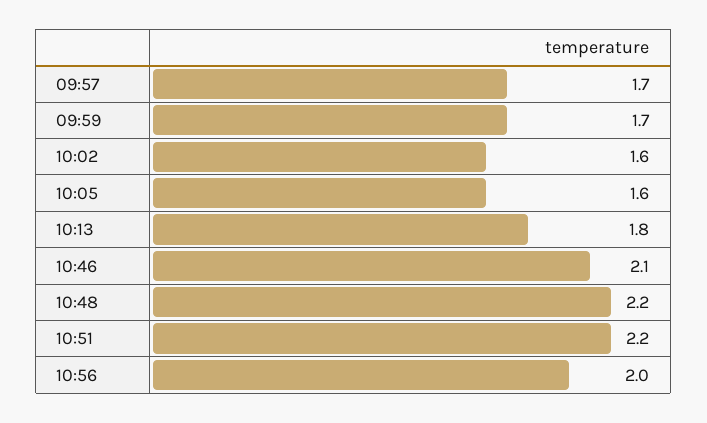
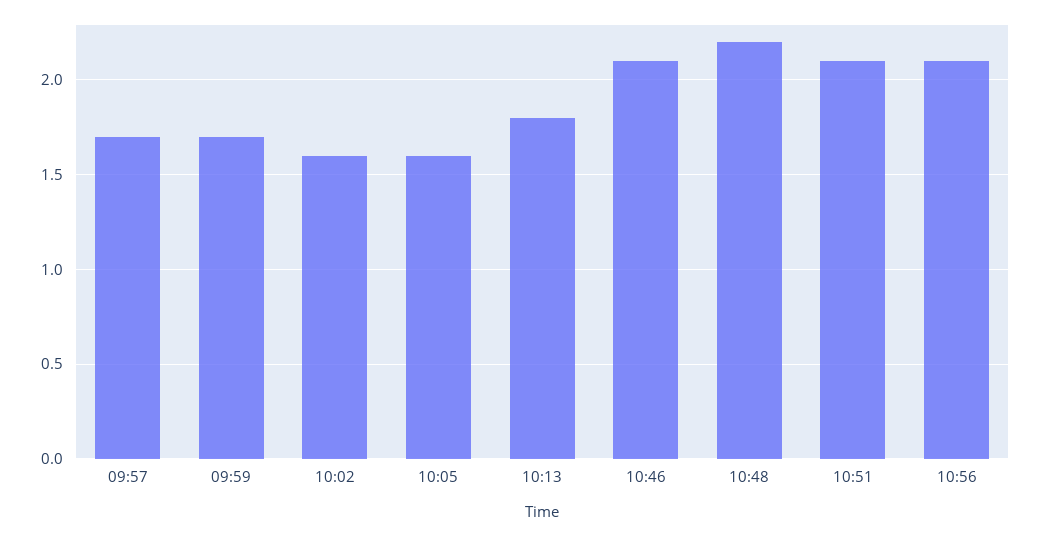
10:51: 2.2 -> 2.1
10:56: 2 -> 2.1

